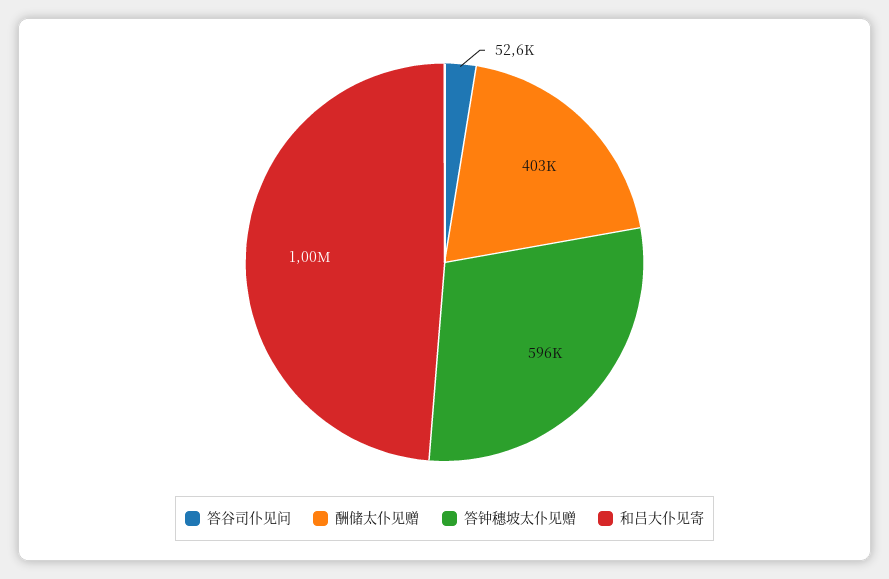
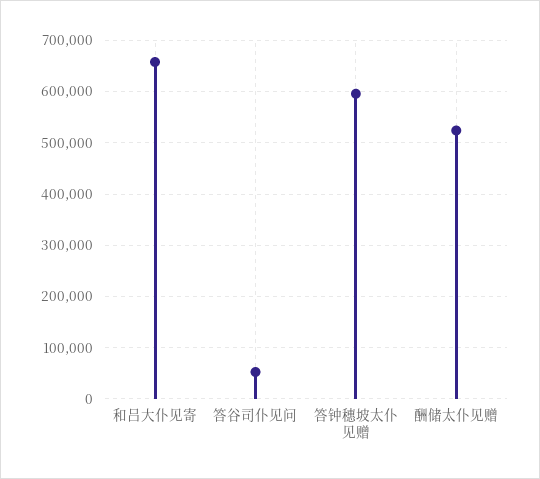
酬储太仆见赠: 403000 -> 520000
和吕大仆见寄: 1000000 -> 660000

